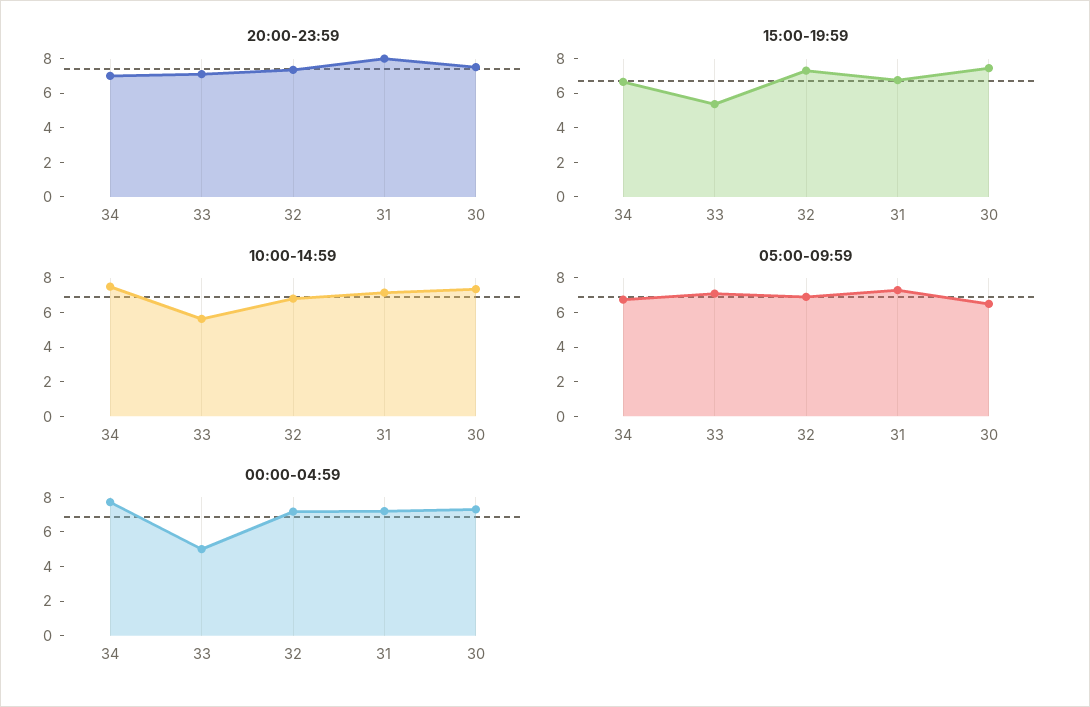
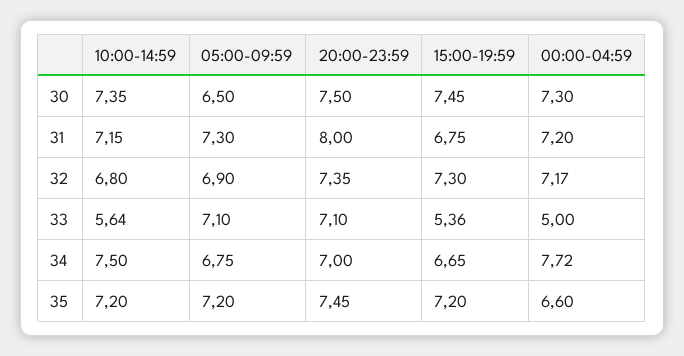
10:00-14:59, 35: none -> 7.2
05:00-09:59, 35: none -> 7.2
20:00-23:59, 35: none -> 7.45
15:00-19:59, 35: none -> 7.2
00:00-04:59, 35: none -> 6.6

